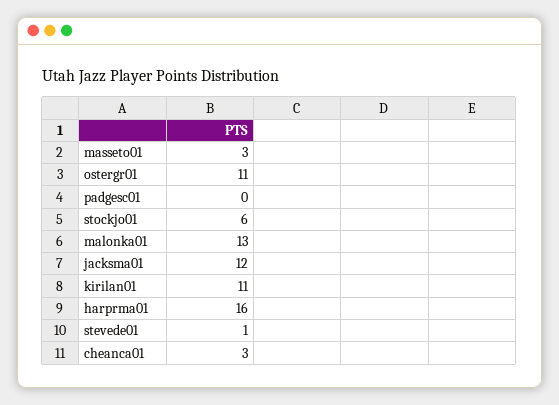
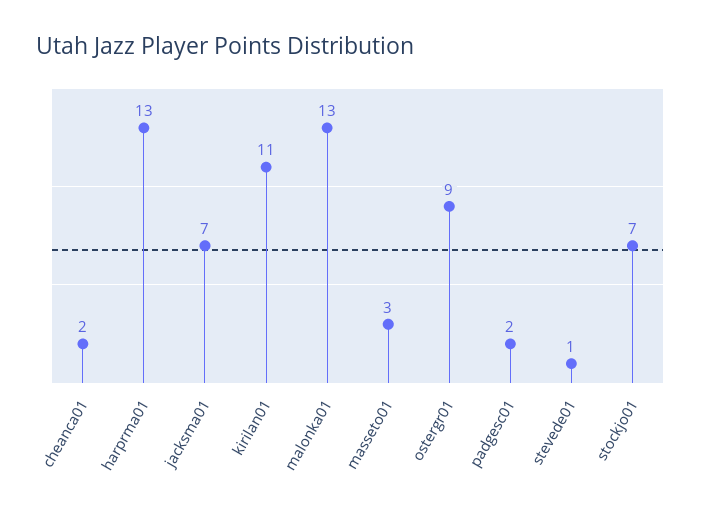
ostergr01: 11 -> 9
padgesc01: 0 -> 2
stockjo01: 6 -> 7
jacksma01: 12 -> 7
harprma01: 16 -> 13
cheanca01: 3 -> 2

